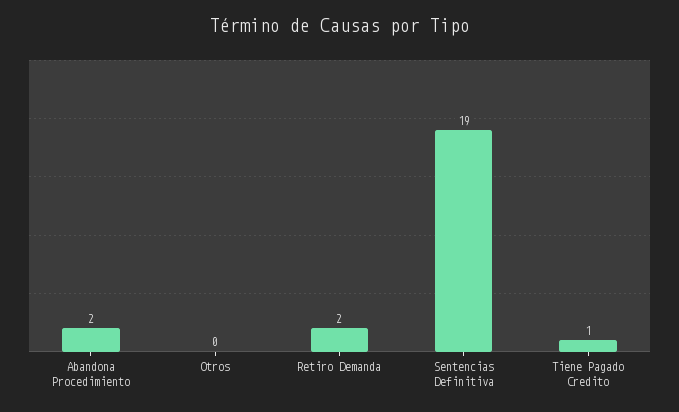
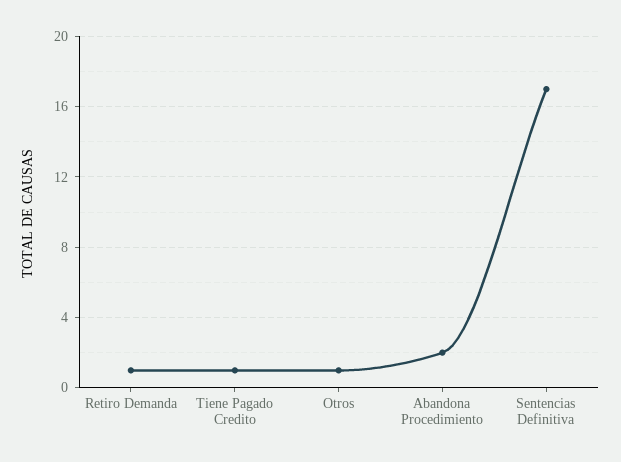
Otros: 0 -> 1
Retiro Demanda: 2 -> 1
Sentencias Definitiva: 19 -> 17

